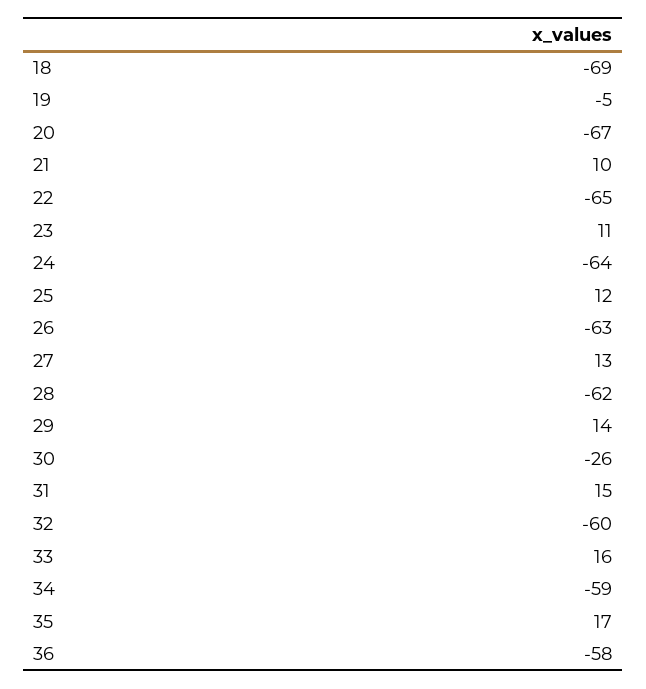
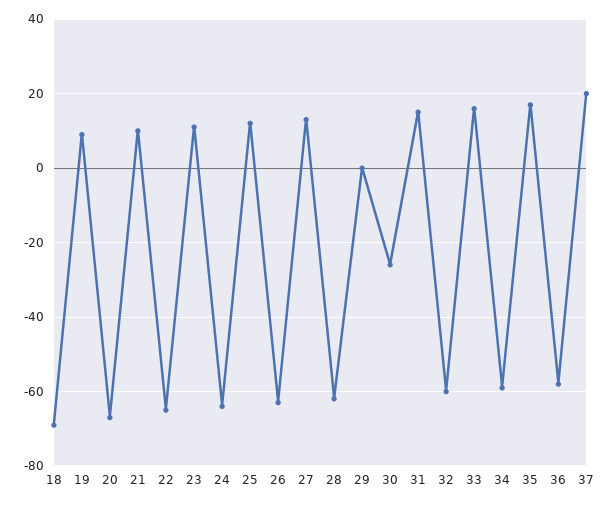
19: -5 -> 10
29: 14 -> 0
37: none -> 20

